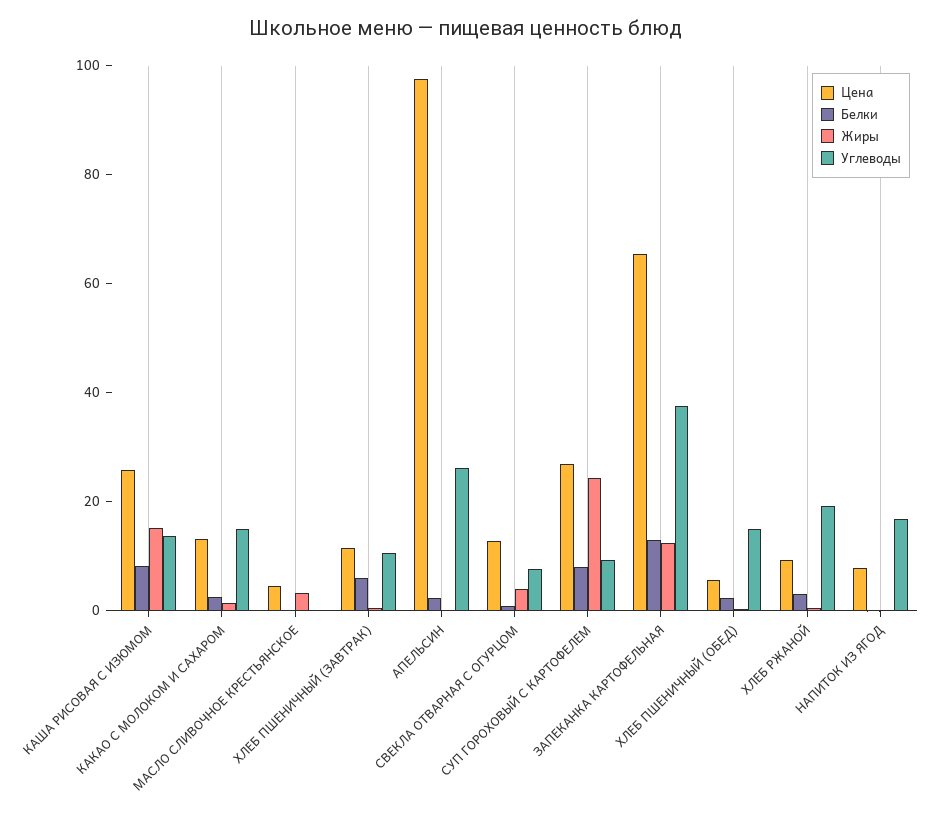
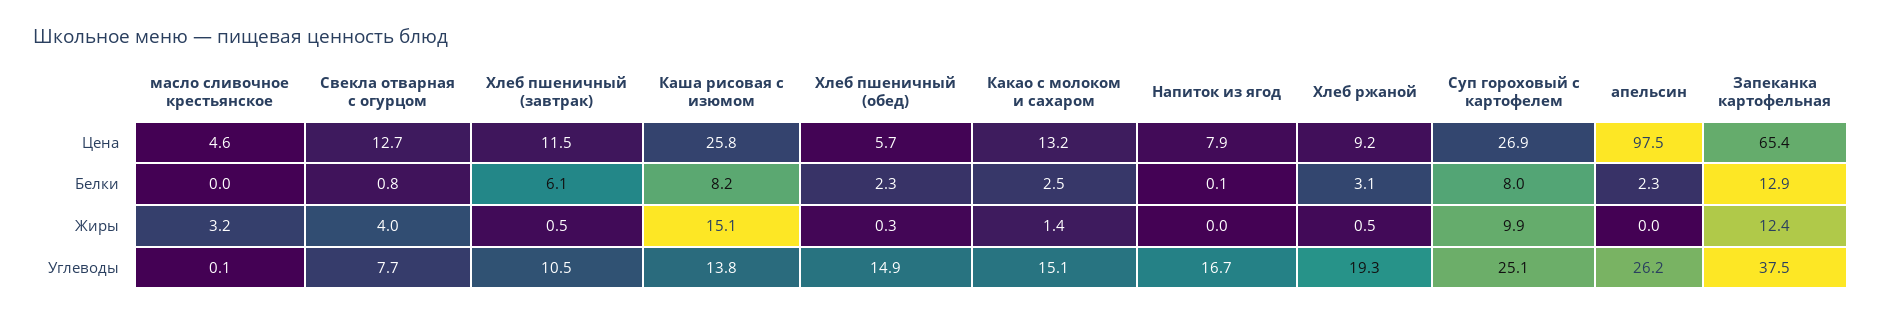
Жиры, СУП ГОРОХОВЫЙ С КАРТОФЕЛЕМ: 25 -> 9.9
Углеводы, СУП ГОРОХОВЫЙ С КАРТОФЕЛЕМ: 10 -> 25.1

